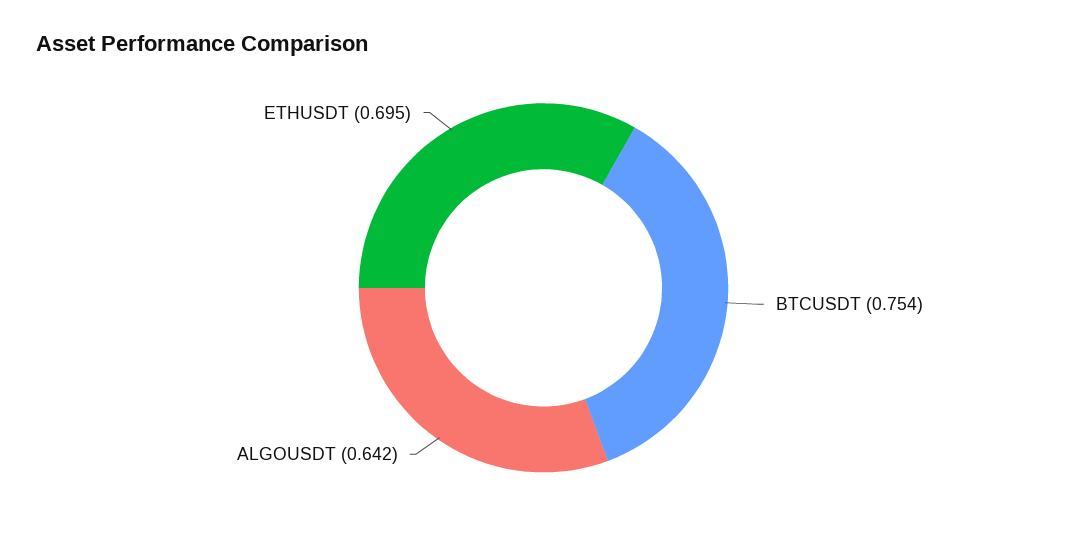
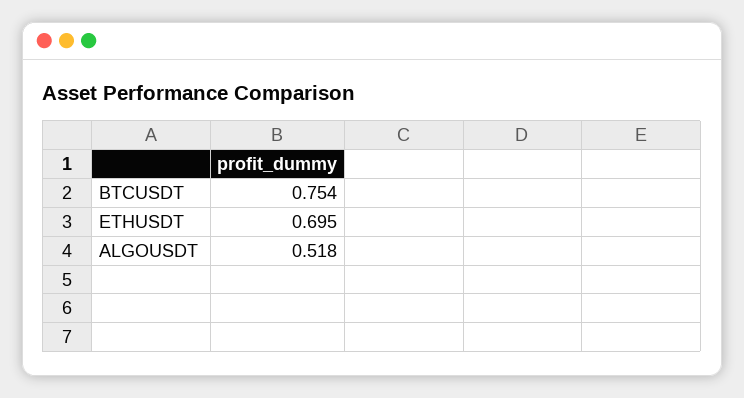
ALGOUSDT: 0.642 -> 0.518

